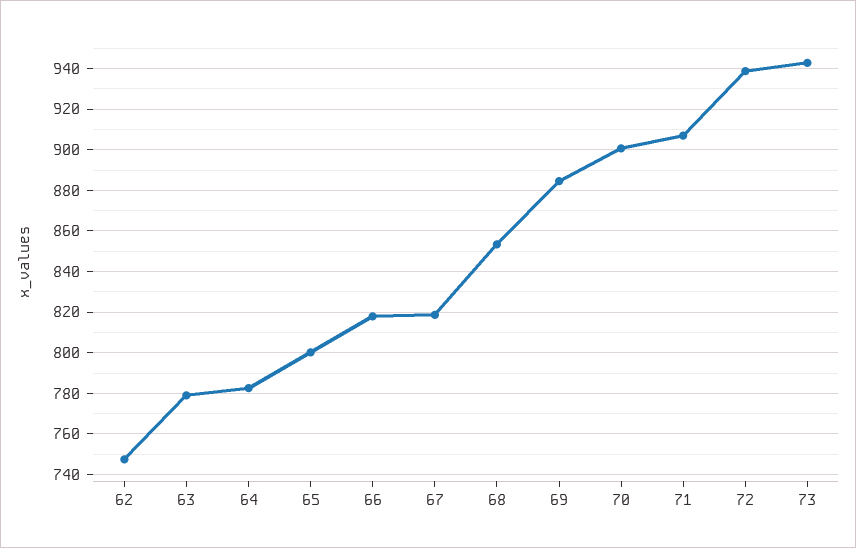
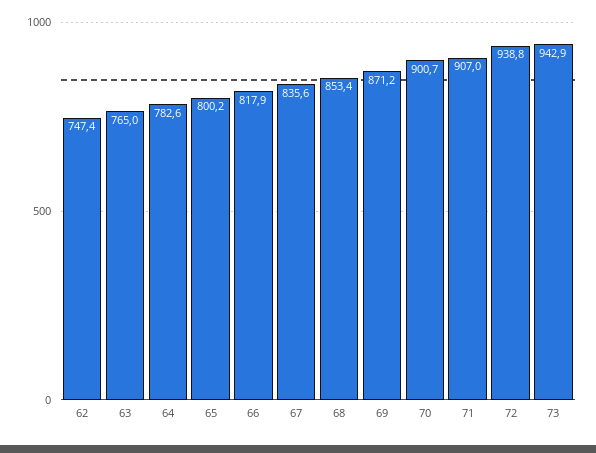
63: 780 -> 765
67: 820 -> 835.6
69: 885 -> 871.2

